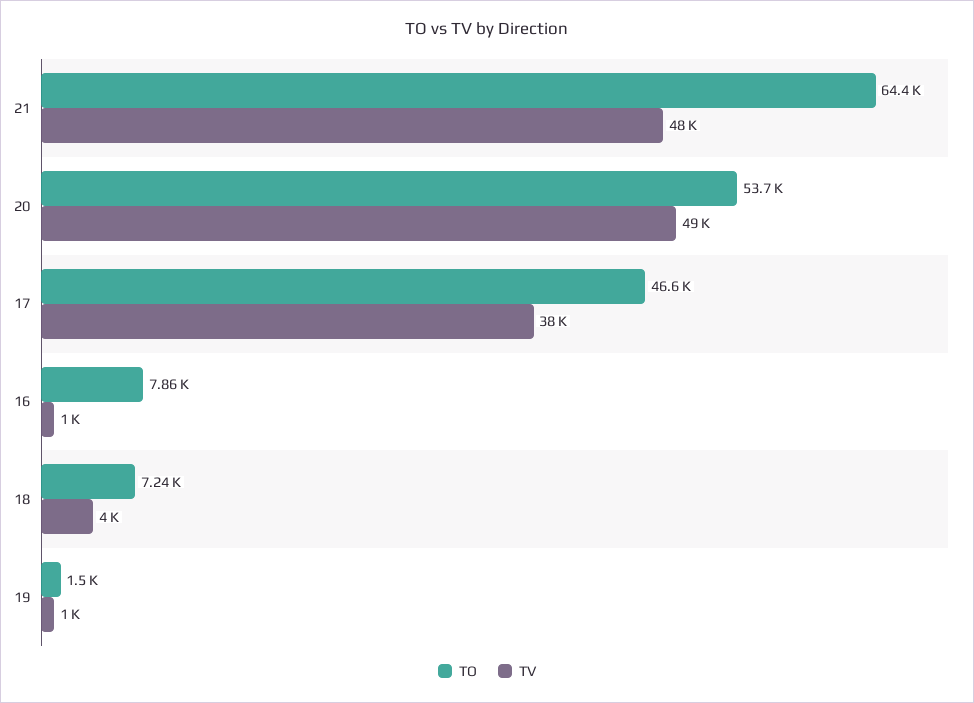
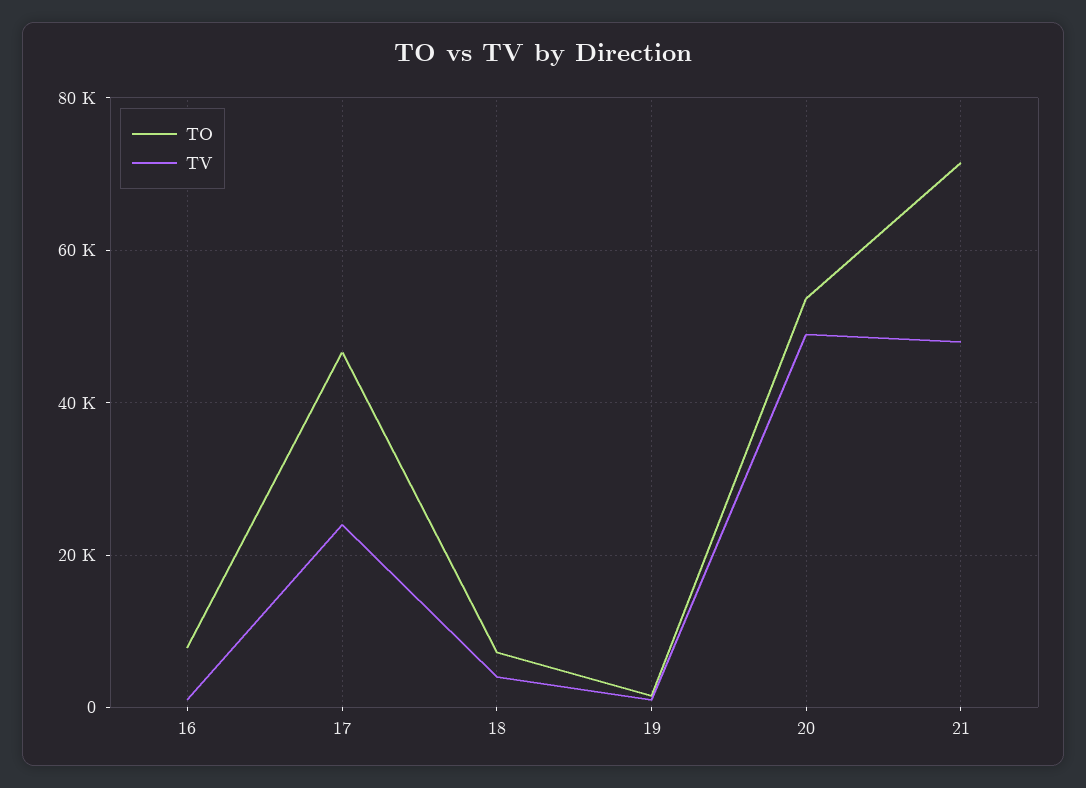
TO, 21: 64400 -> 72000
TV, 17: 38000 -> 24000

